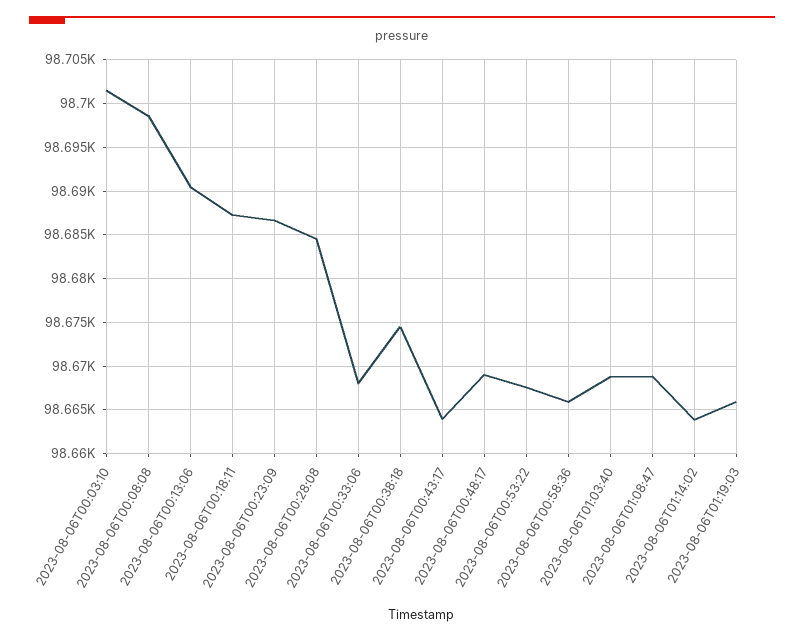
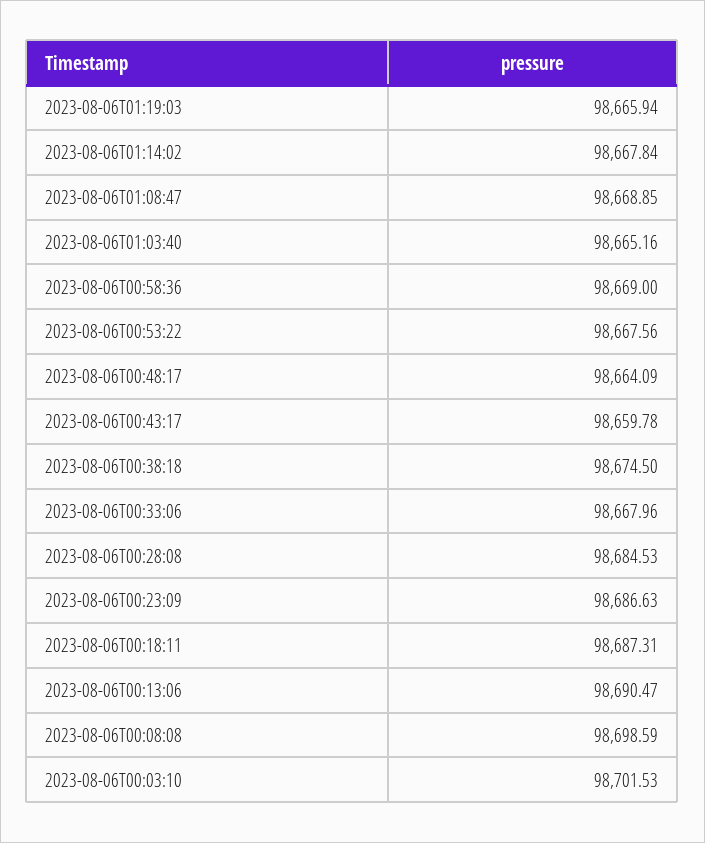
2023-08-06T00:43:17: 98664 -> 98659.78
2023-08-06T00:48:17: 98669 -> 98664.09
2023-08-06T00:58:36: 98666 -> 98669
2023-08-06T01:03:40: 98669 -> 98665.16
2023-08-06T01:14:02: 98664 -> 98667.84

